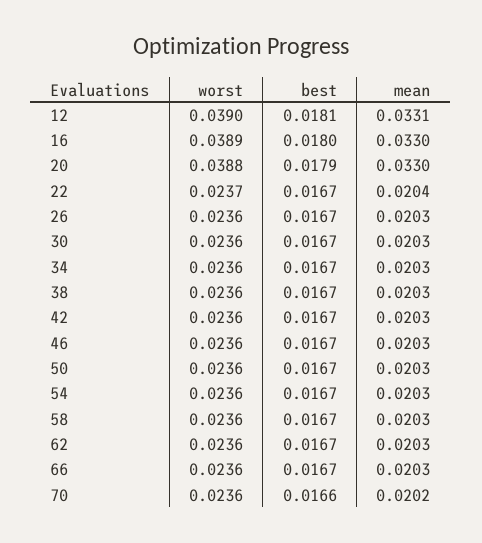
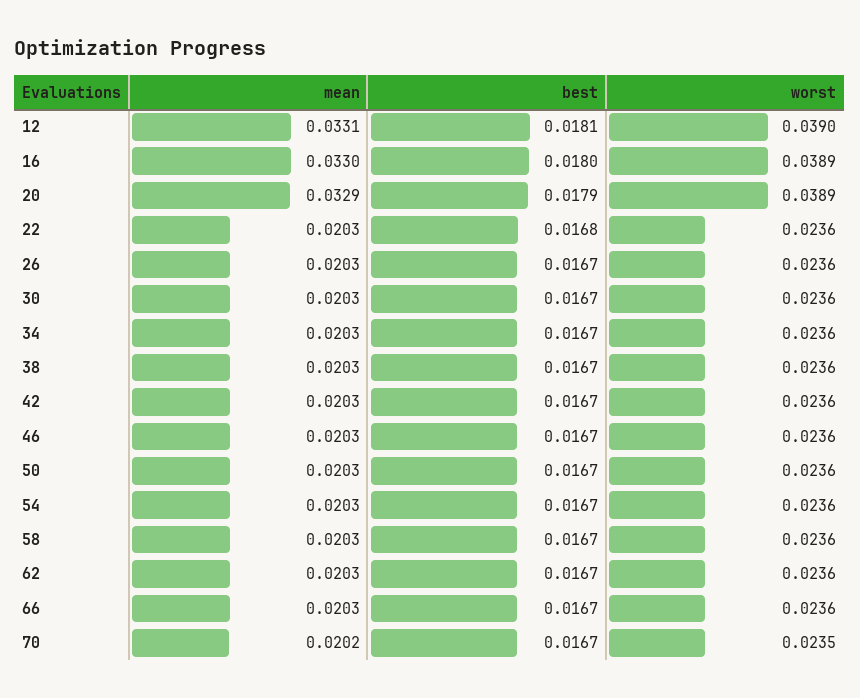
worst, 20: 0.0388 -> 0.0389
mean, 20: 0.033 -> 0.0329
worst, 22: 0.0237 -> 0.0236
best, 22: 0.0167 -> 0.0168
mean, 22: 0.0204 -> 0.0203
worst, 70: 0.0236 -> 0.0235
best, 70: 0.0166 -> 0.0167

